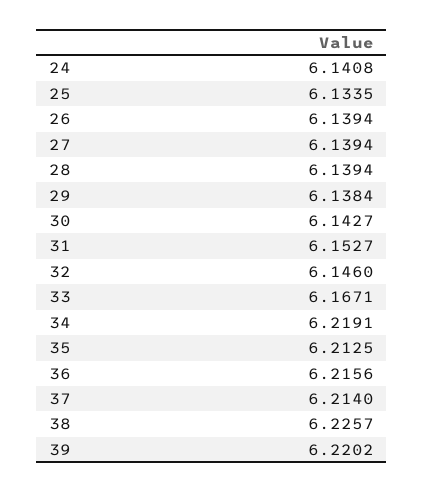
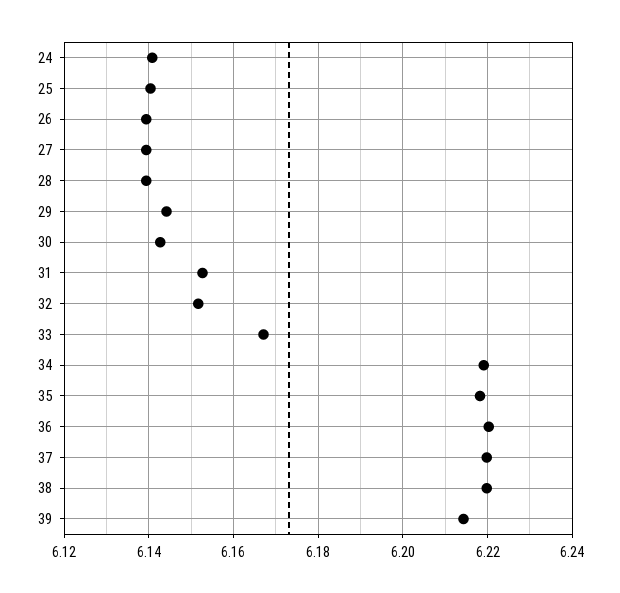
25: 6.1335 -> 6.14
29: 6.1384 -> 6.144
32: 6.146 -> 6.152
35: 6.2125 -> 6.218
36: 6.2156 -> 6.22
37: 6.214 -> 6.22
38: 6.2257 -> 6.22
39: 6.2202 -> 6.214

